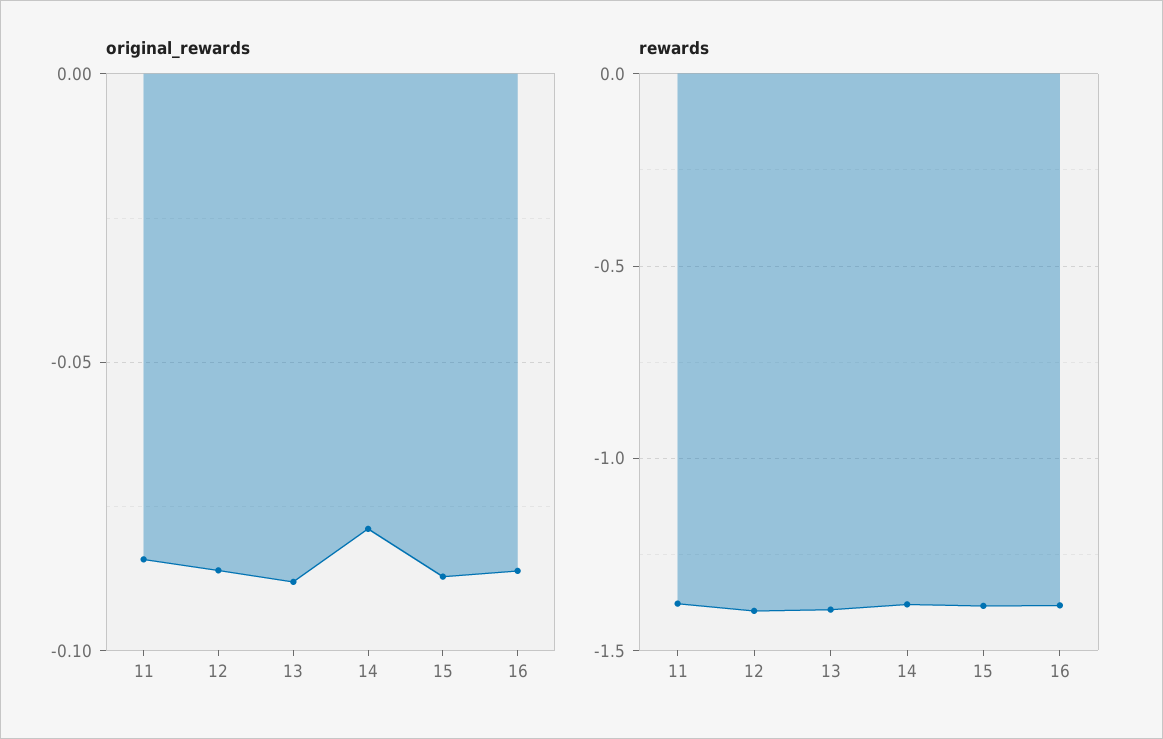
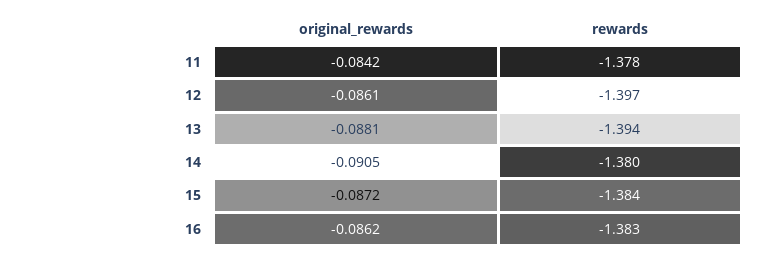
original_rewards, 14: -0.08 -> -0.0905

